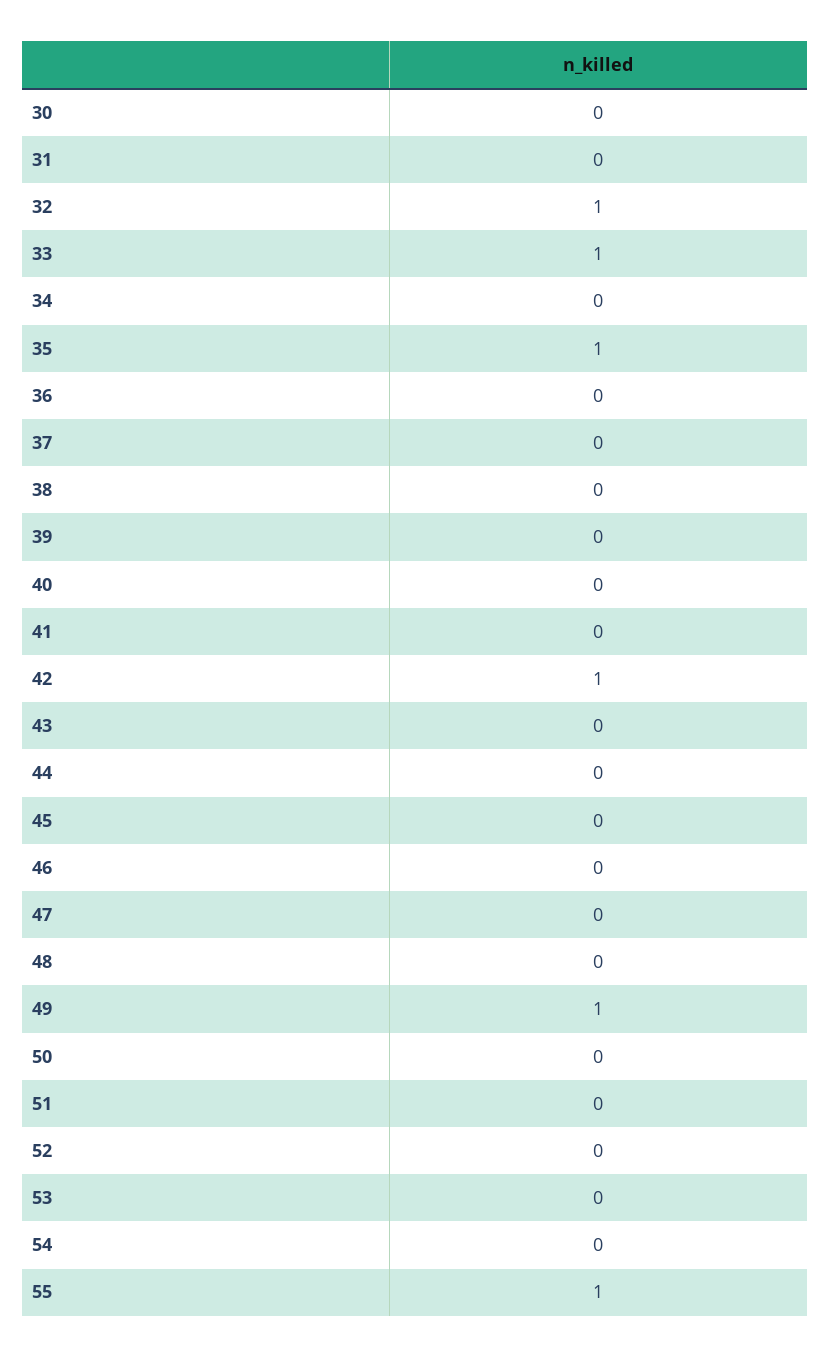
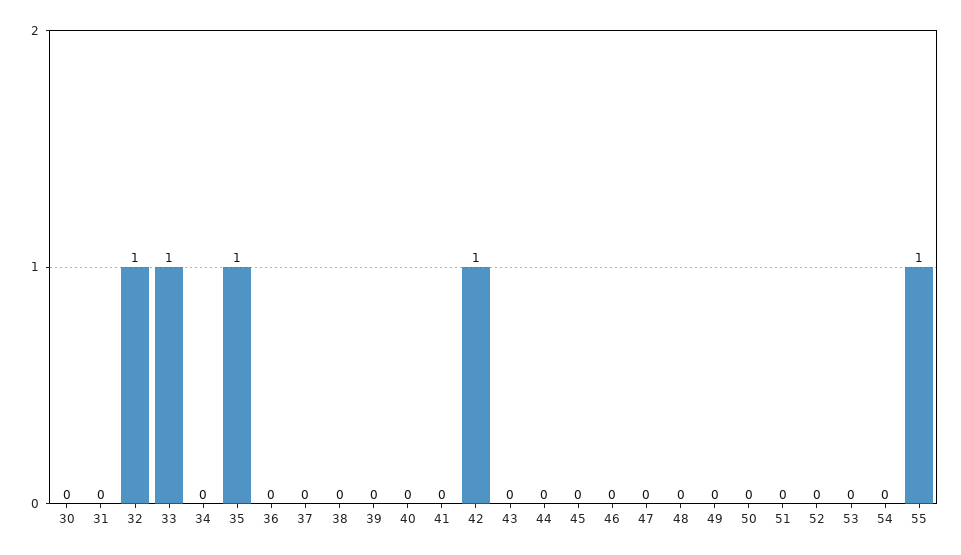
49: 1 -> 0

